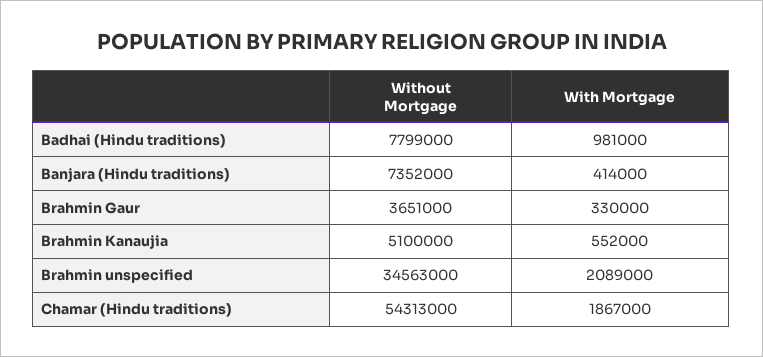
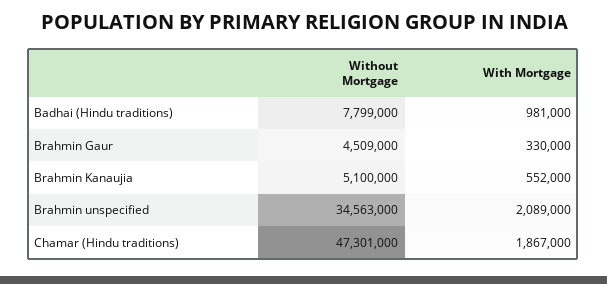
Without Mortgage, Banjara (Hindu traditions): 7352000 -> none
With Mortgage, Banjara (Hindu traditions): 414000 -> none
Without Mortgage, Brahmin Gaur: 3651000 -> 4509000
Without Mortgage, Chamar (Hindu traditions): 54313000 -> 47301000

